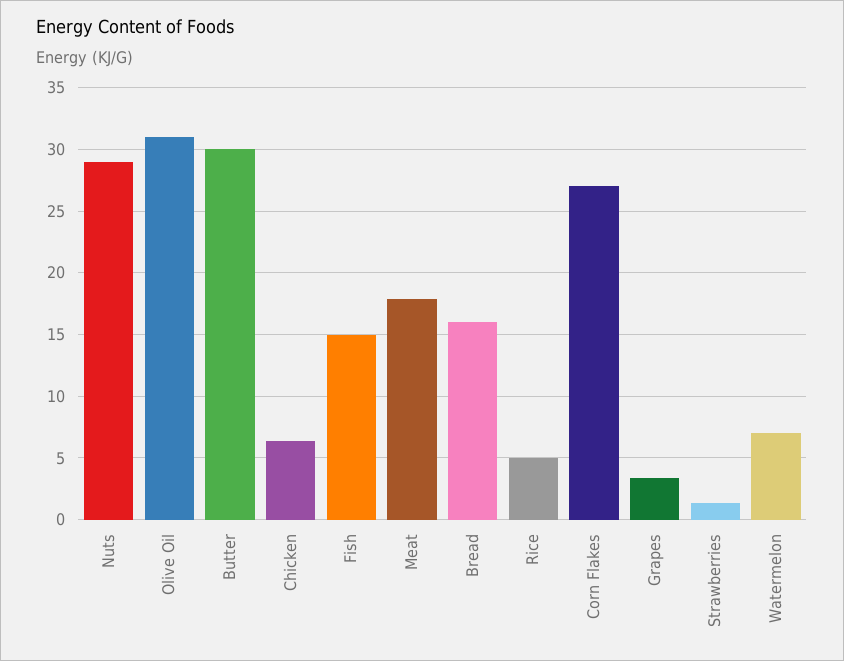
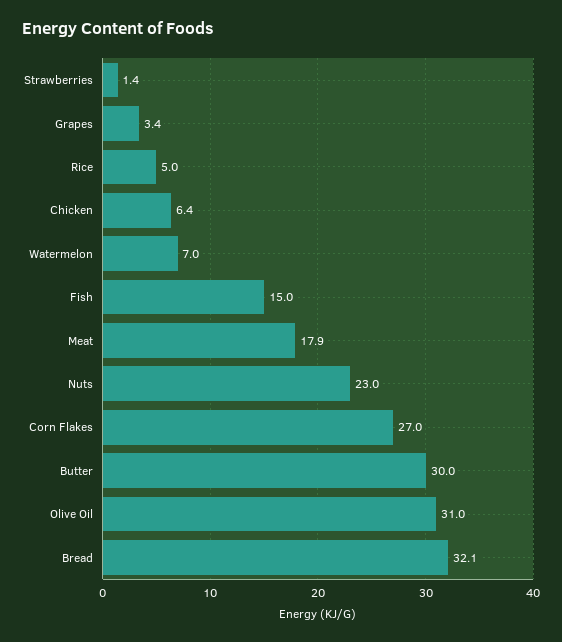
Nuts: 29 -> 23
Bread: 16 -> 32.1

